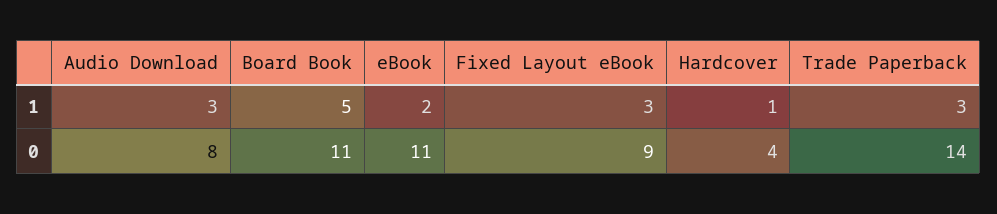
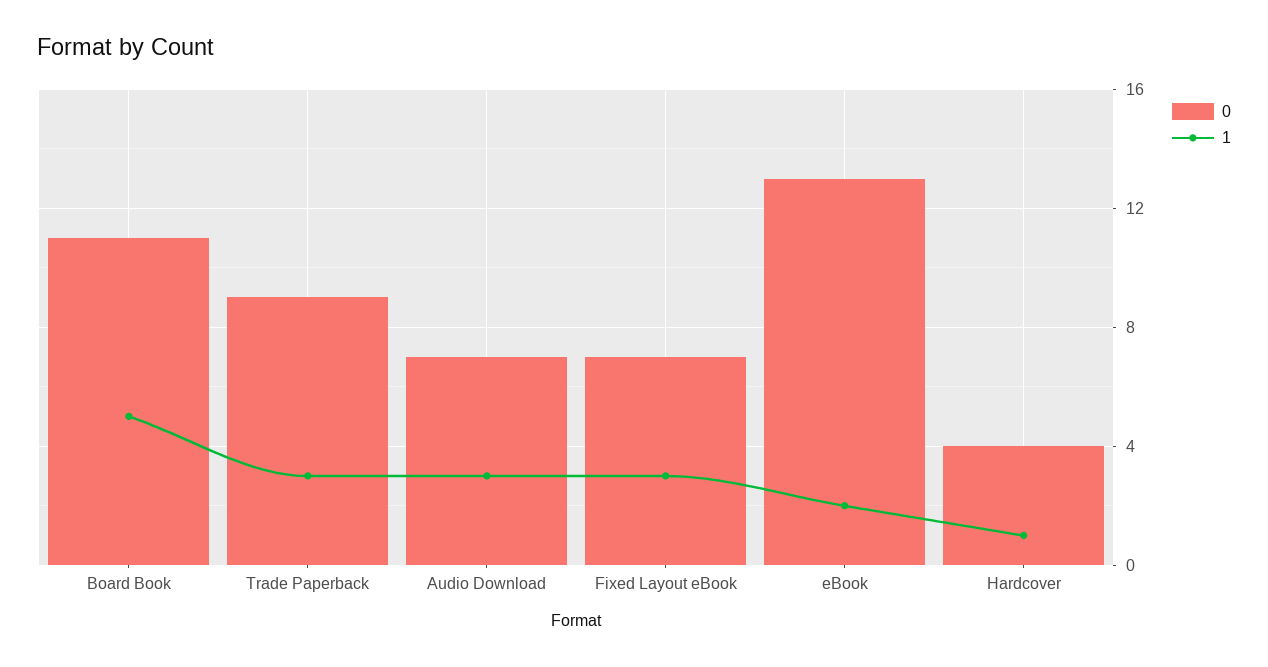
0, Audio Download: 8 -> 7
0, eBook: 11 -> 13
0, Fixed Layout eBook: 9 -> 7
0, Trade Paperback: 14 -> 9

